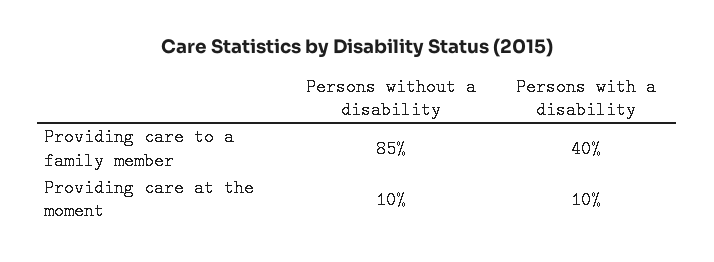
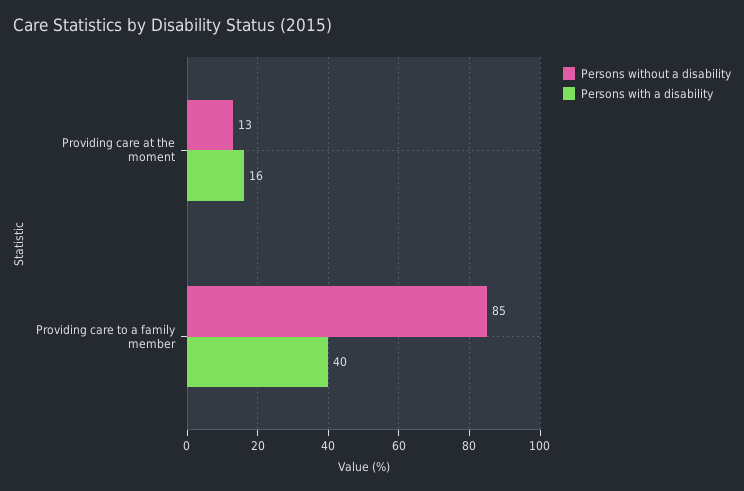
Persons without a disability, Providing care at the moment: 10 -> 13
Persons with a disability, Providing care at the moment: 10 -> 16

